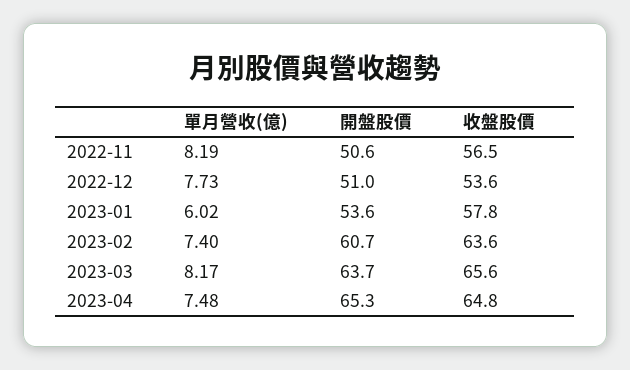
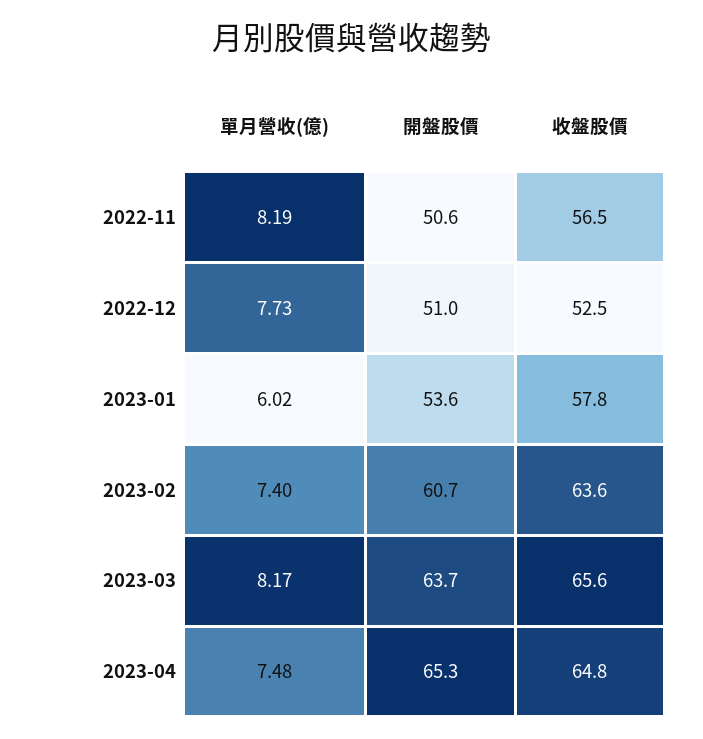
收盤股價, 2022-12: 53.6 -> 52.5

